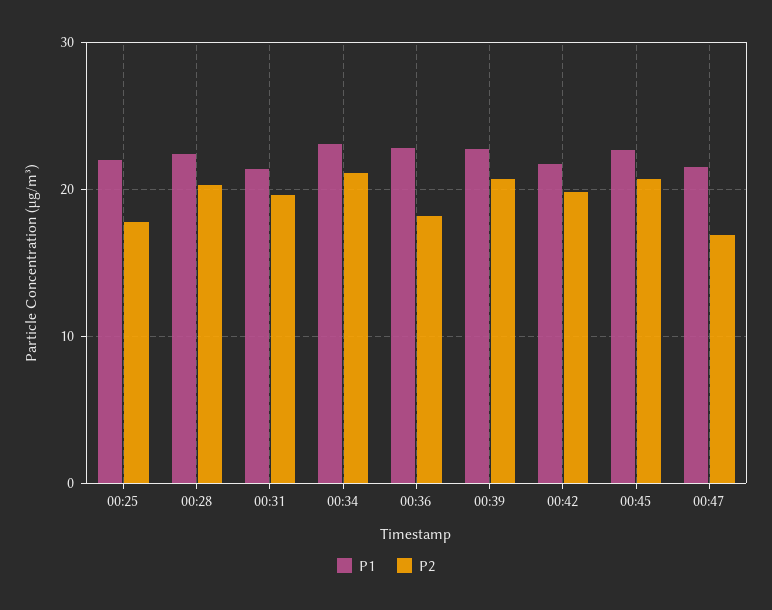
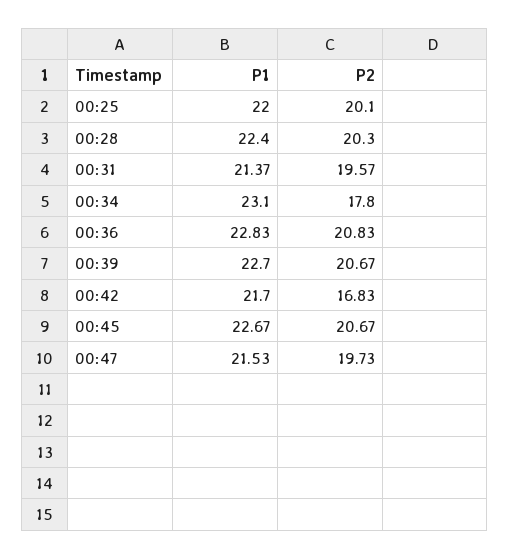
P2, 00:25: 18 -> 20.1
P2, 00:34: 21 -> 17.8
P2, 00:36: 18 -> 20.83
P2, 00:42: 20 -> 16.83
P2, 00:47: 17 -> 19.73

